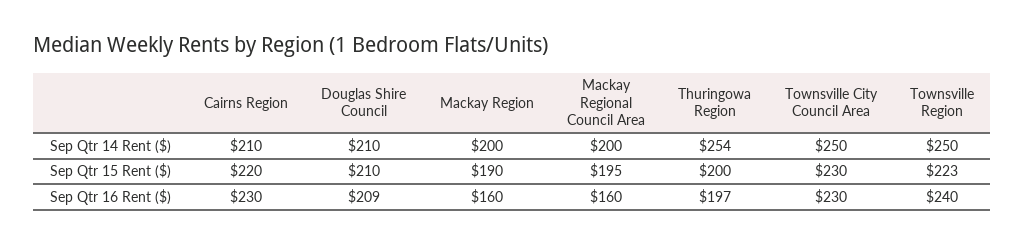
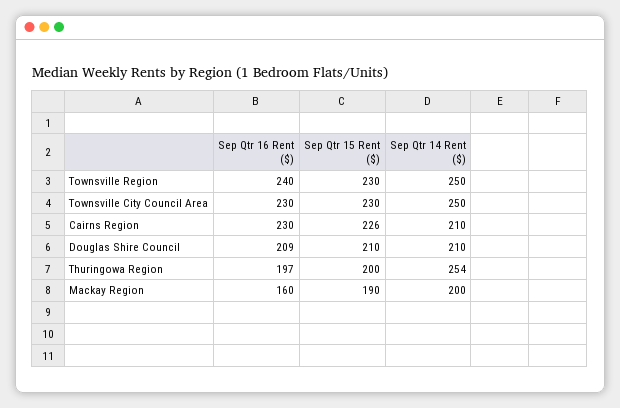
Mackay Regional Council Area, Sep Qtr 14 Rent ($): 200 -> none
Cairns Region, Sep Qtr 15 Rent ($): 220 -> 226
Mackay Regional Council Area, Sep Qtr 15 Rent ($): 195 -> none
Townsville Region, Sep Qtr 15 Rent ($): 223 -> 230
Mackay Regional Council Area, Sep Qtr 16 Rent ($): 160 -> none

